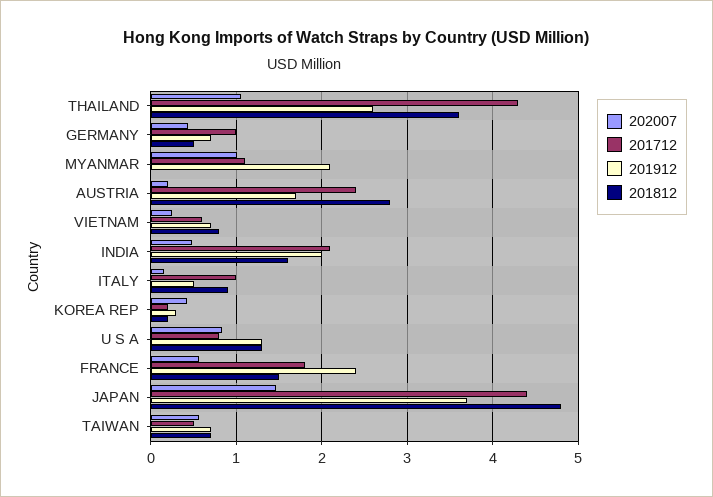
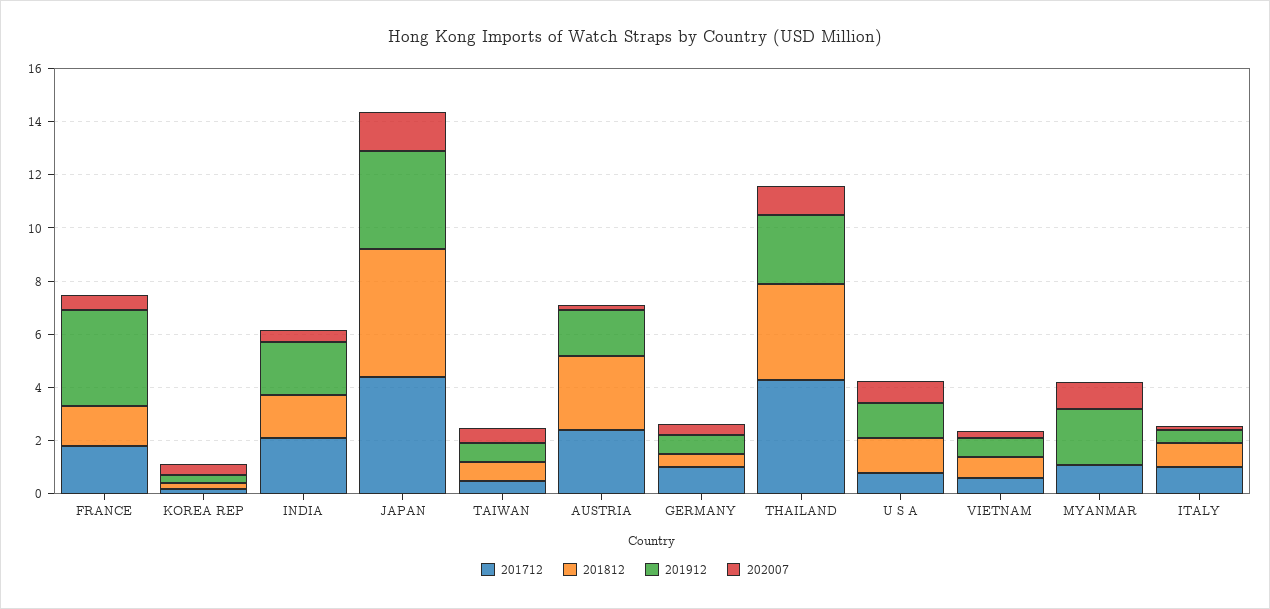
201912, FRANCE: 2.4 -> 3.5

